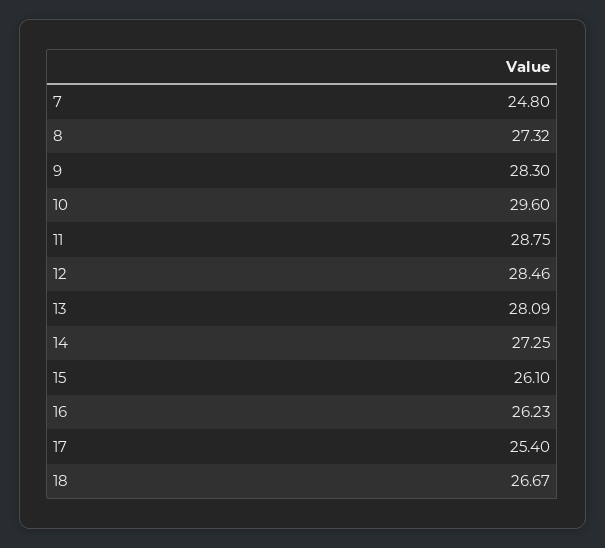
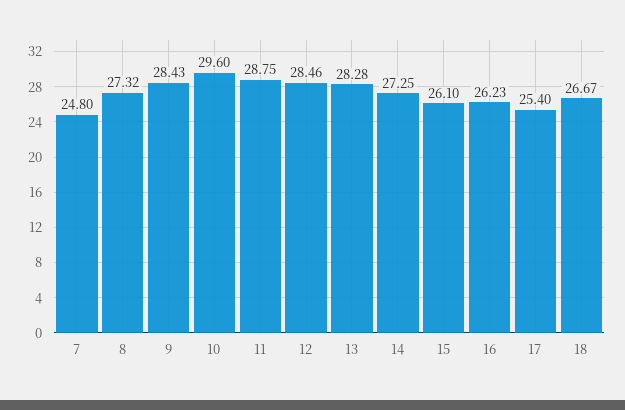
9: 28.3 -> 28.43
13: 28.09 -> 28.28

